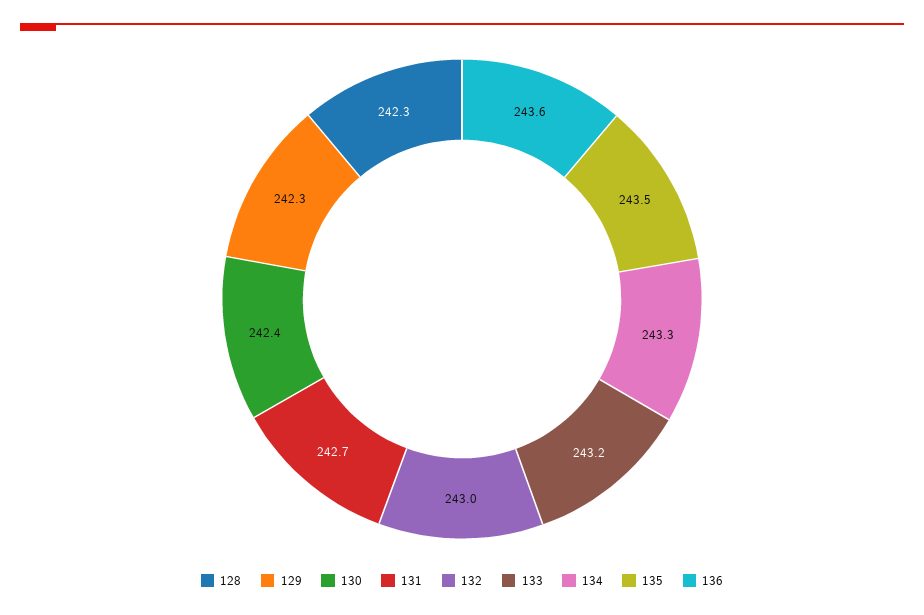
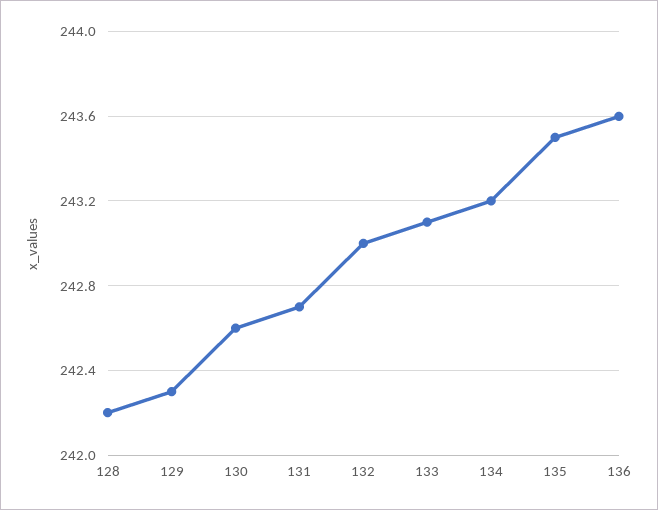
128: 242.3 -> 242.2
130: 242.4 -> 242.6
133: 243.2 -> 243.1
134: 243.3 -> 243.2

